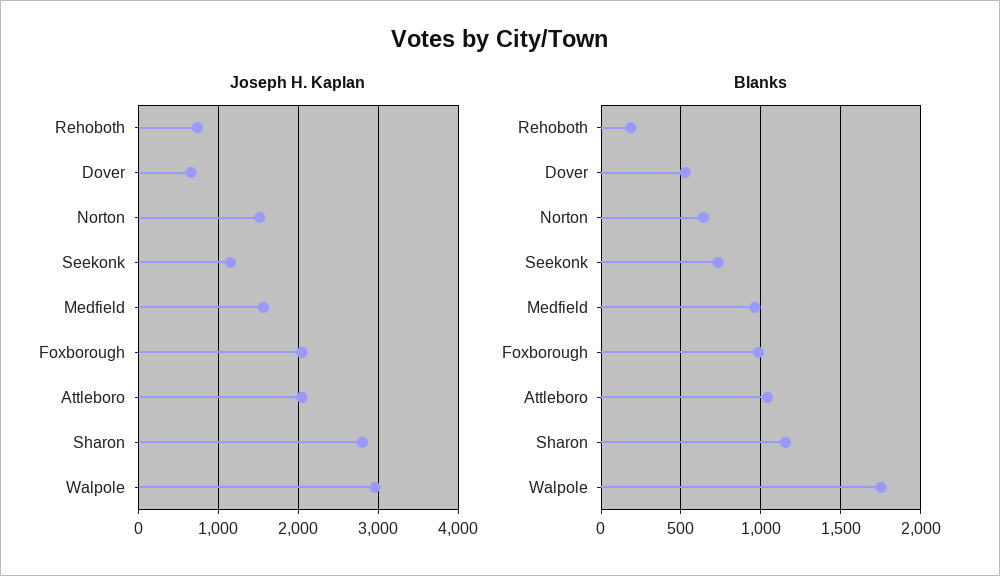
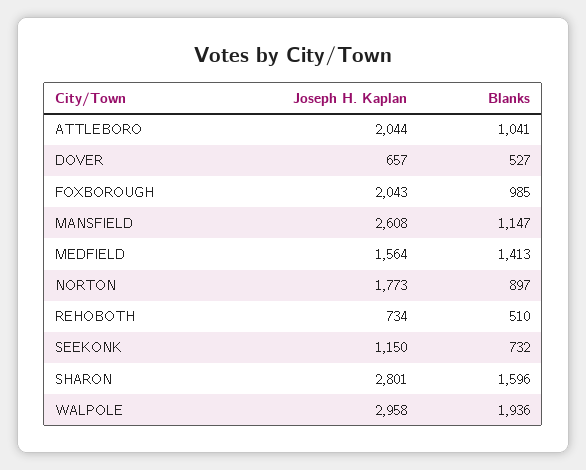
Joseph H. Kaplan, Norton: 1500 -> 1773
Blanks, Rehoboth: 200 -> 510
Blanks, Norton: 650 -> 897
Blanks, Medfield: 950 -> 1413
Blanks, Sharon: 1150 -> 1596
Blanks, Walpole: 1750 -> 1936
Joseph H. Kaplan, MANSFIELD: none -> 2608
Blanks, MANSFIELD: none -> 1147

